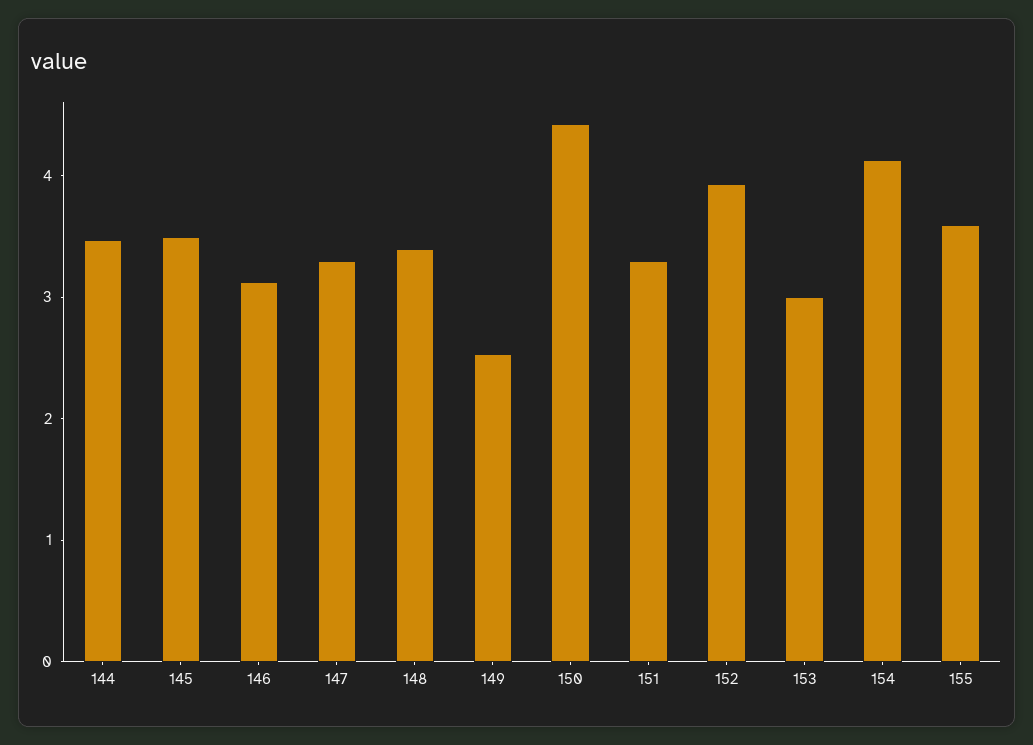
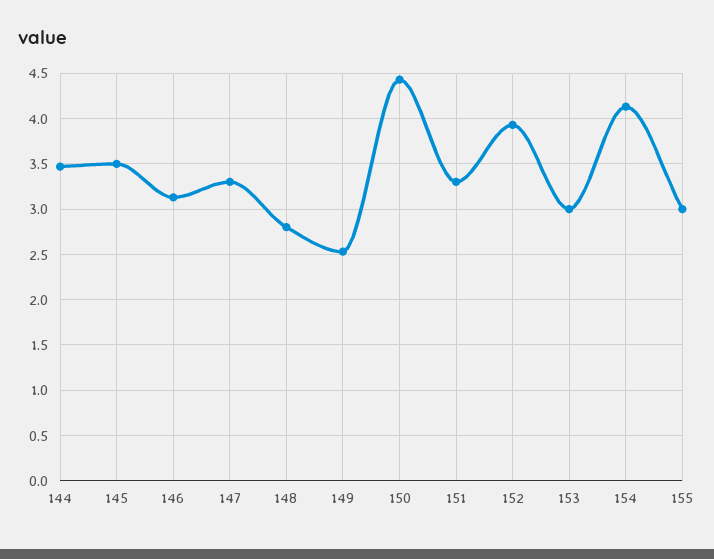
148: 3.4 -> 2.8
155: 3.6 -> 3

